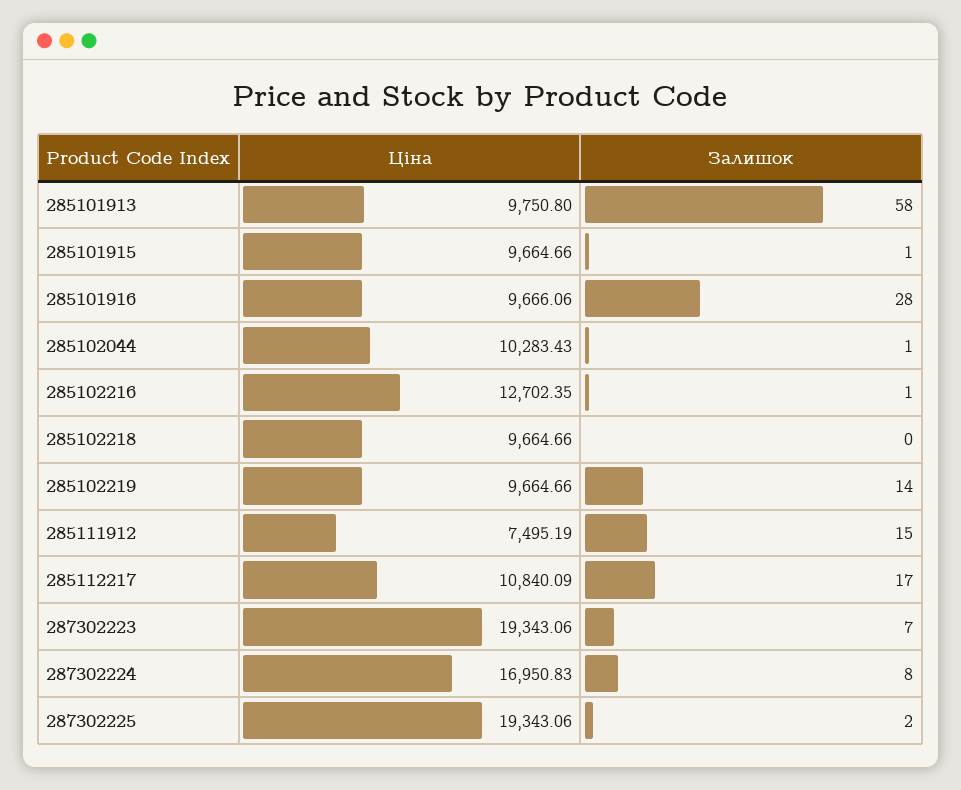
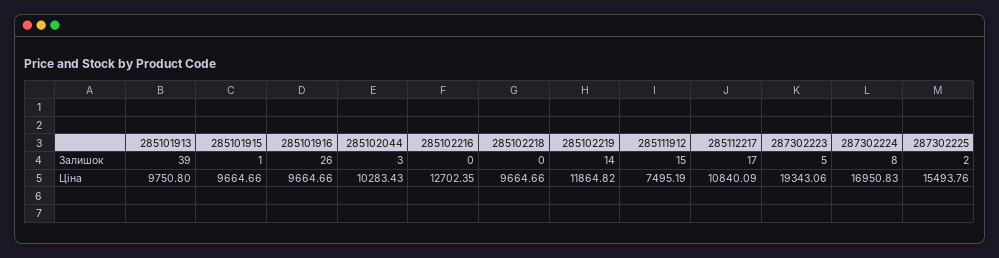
Залишок, 285101913: 58 -> 39
Ціна, 285101916: 9666.06 -> 9664.66
Залишок, 285101916: 28 -> 26
Залишок, 285102044: 1 -> 3
Залишок, 285102216: 1 -> 0
Ціна, 285102219: 9664.66 -> 11864.82
Залишок, 287302223: 7 -> 5
Ціна, 287302225: 19343.06 -> 15493.76

